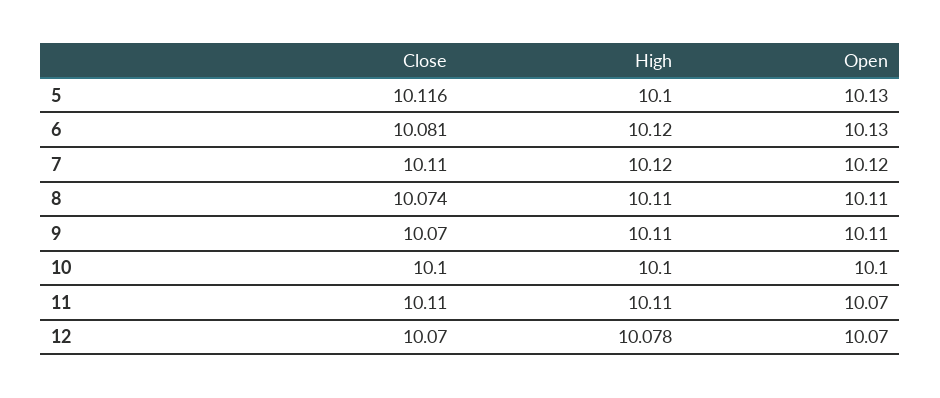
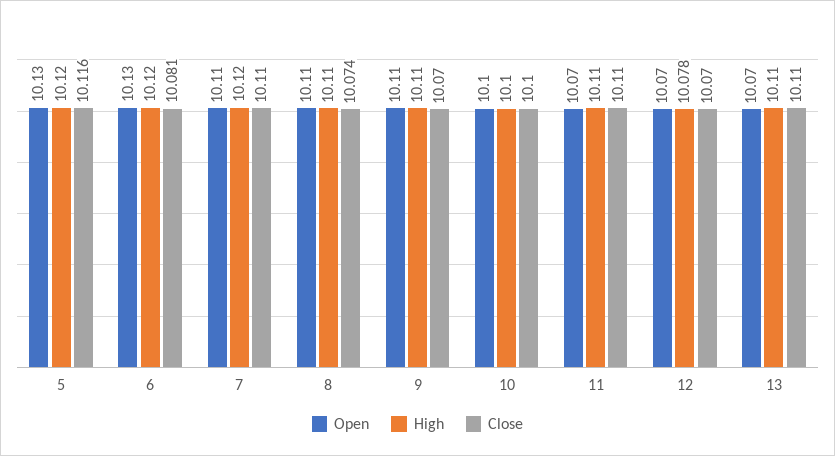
High, 5: 10.1 -> 10.12
Open, 7: 10.12 -> 10.11
Open, 13: none -> 10.07
High, 13: none -> 10.11
Close, 13: none -> 10.11

